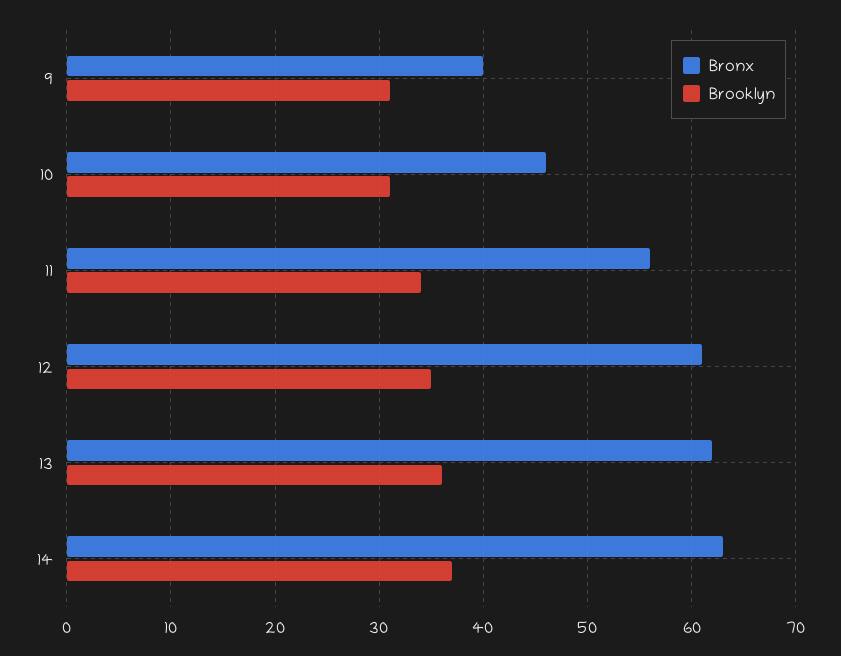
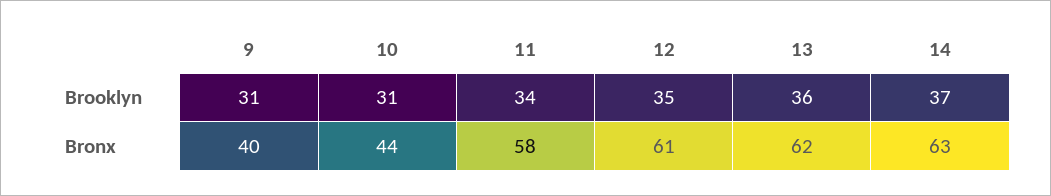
Bronx, 10: 46 -> 44
Bronx, 11: 56 -> 58

